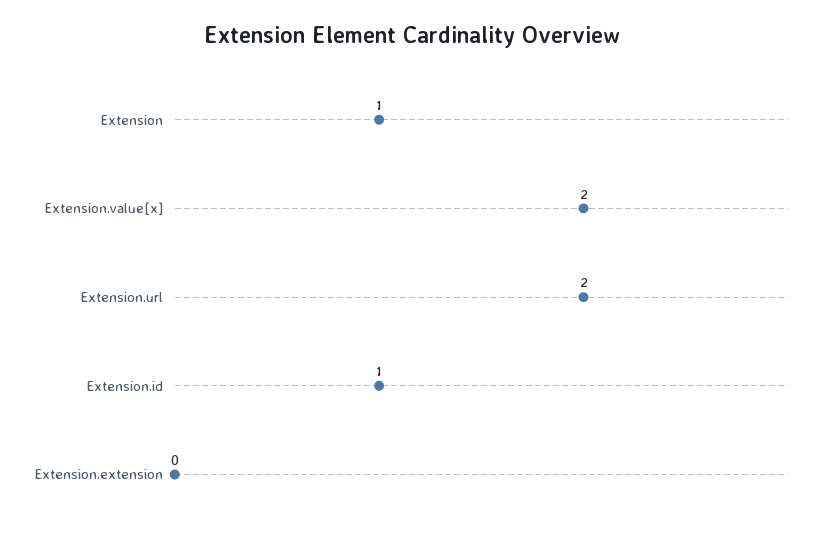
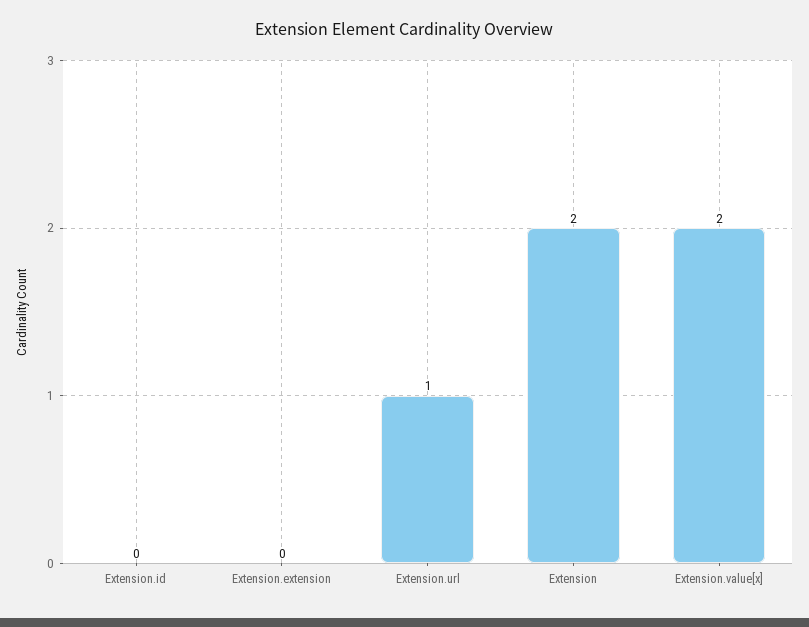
Extension: 1 -> 2
Extension.url: 2 -> 1
Extension.id: 1 -> 0

